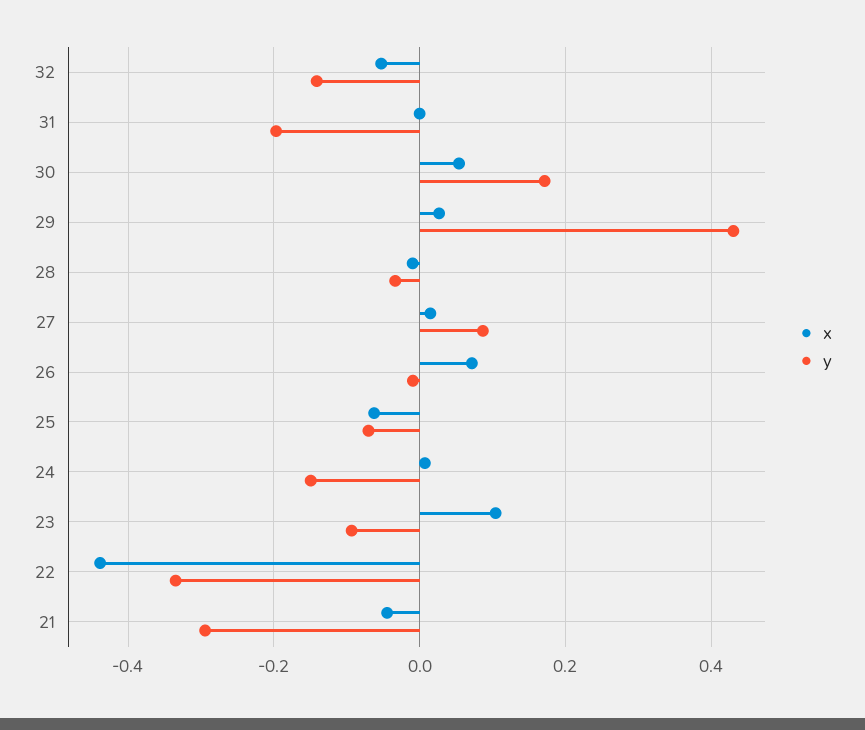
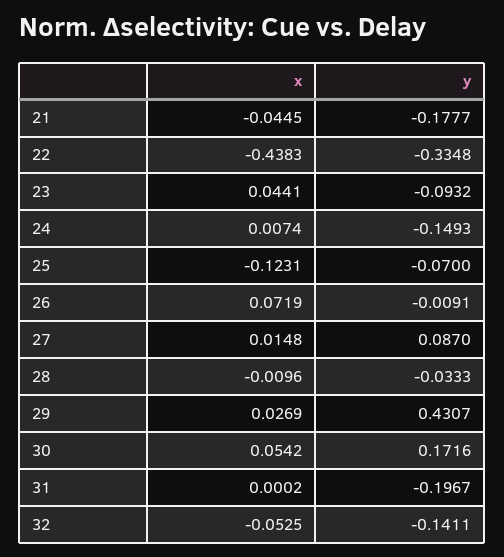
x, 25: -0.06 -> -0.1231
x, 23: 0.1 -> 0.0441
y, 21: -0.3 -> -0.1777

